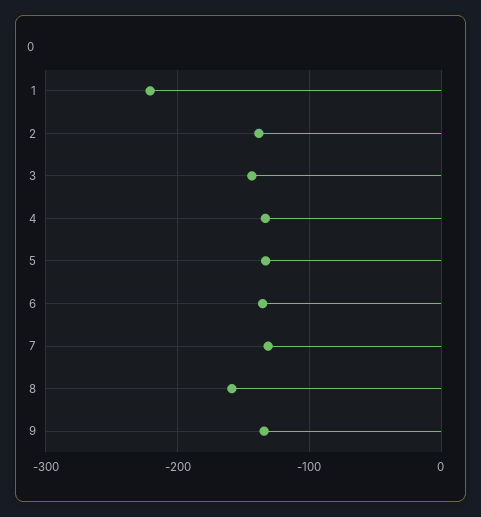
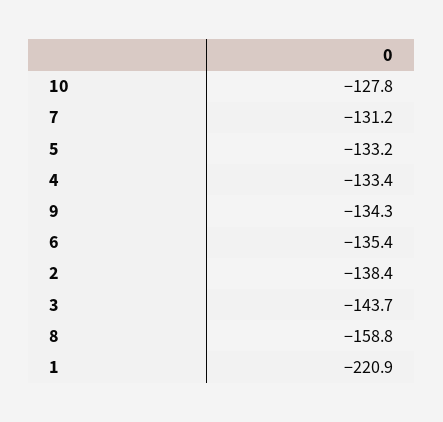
10: none -> -127.8

